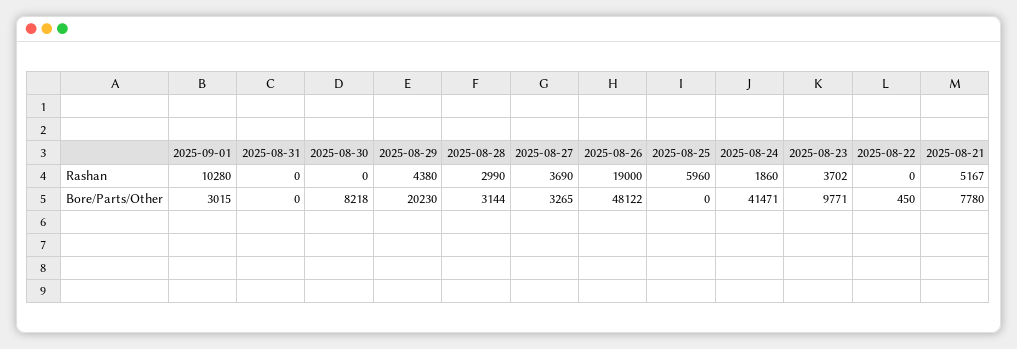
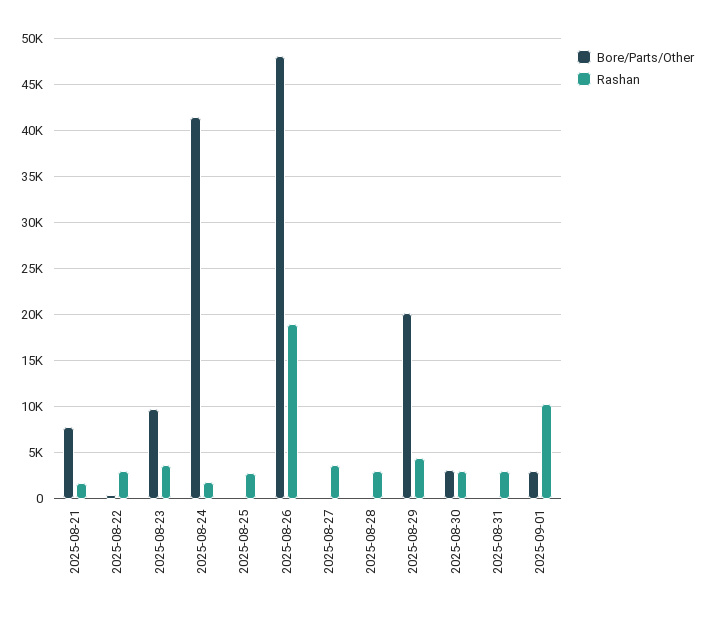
Rashan, 2025-08-31: 0 -> 3000
Rashan, 2025-08-30: 0 -> 3000
Rashan, 2025-08-25: 5960 -> 3000
Rashan, 2025-08-22: 0 -> 3000
Rashan, 2025-08-21: 5167 -> 2000
Bore/Parts/Other, 2025-08-30: 8218 -> 3000
Bore/Parts/Other, 2025-08-28: 3144 -> 0
Bore/Parts/Other, 2025-08-27: 3265 -> 0

